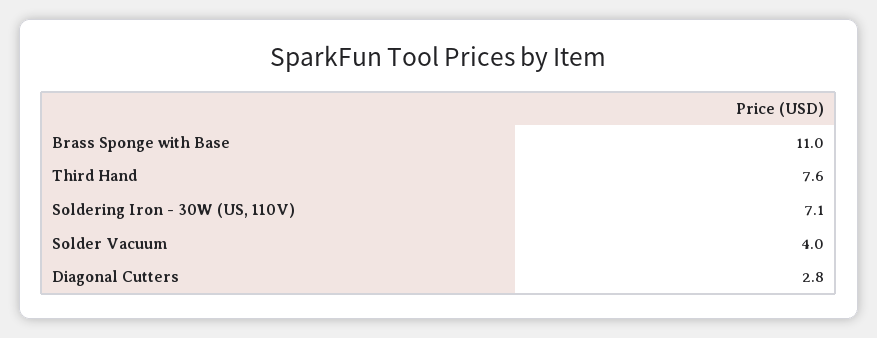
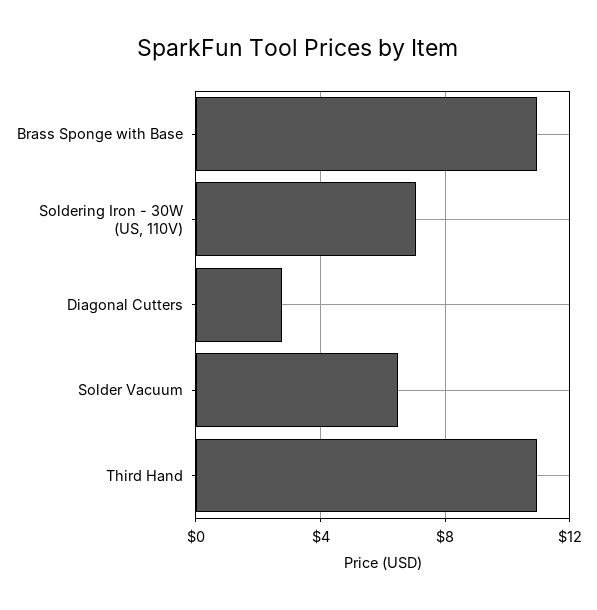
Third Hand: 7.6 -> 11
Solder Vacuum: 4 -> 6.5

